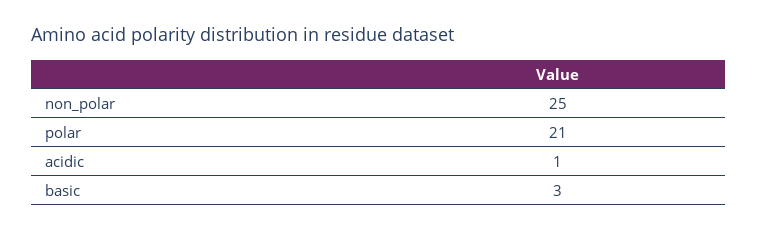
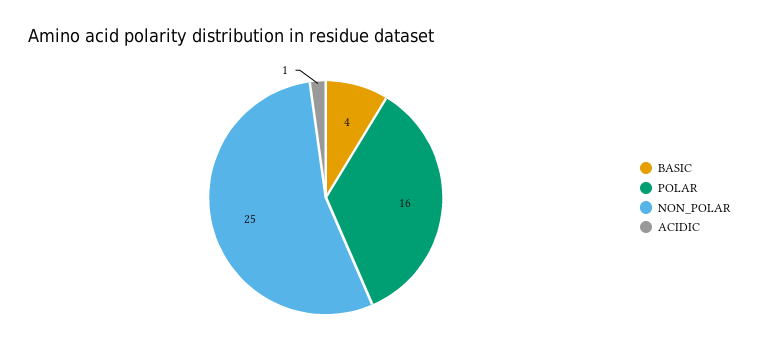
polar: 21 -> 16
basic: 3 -> 4

